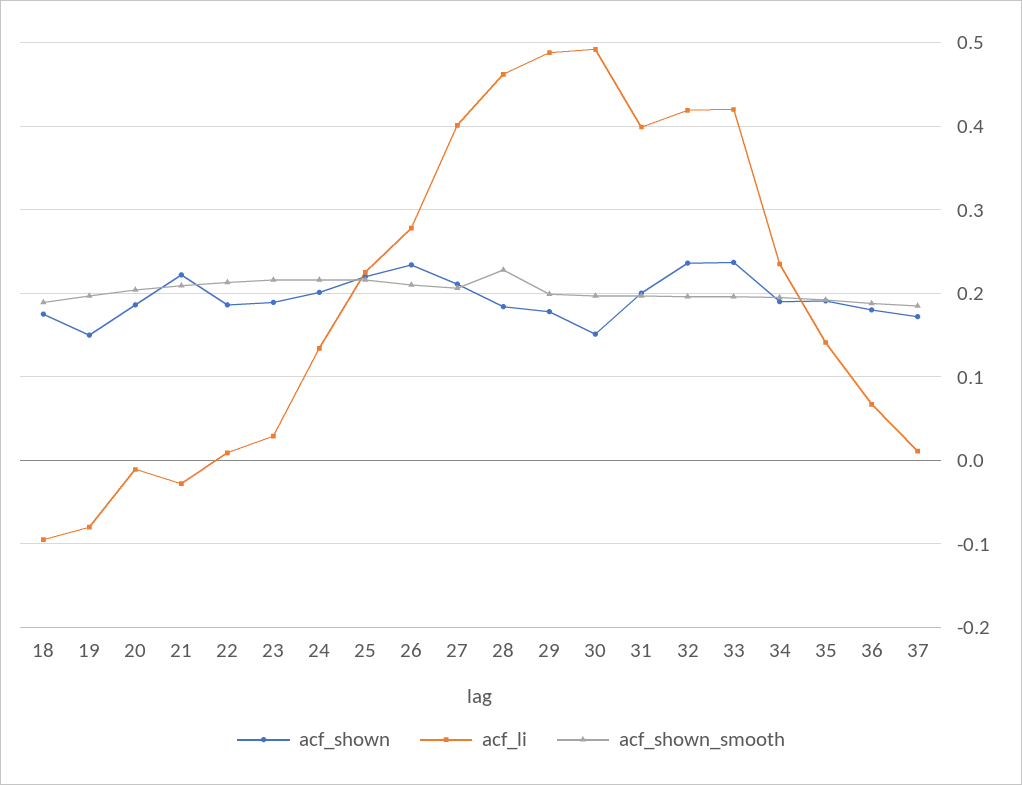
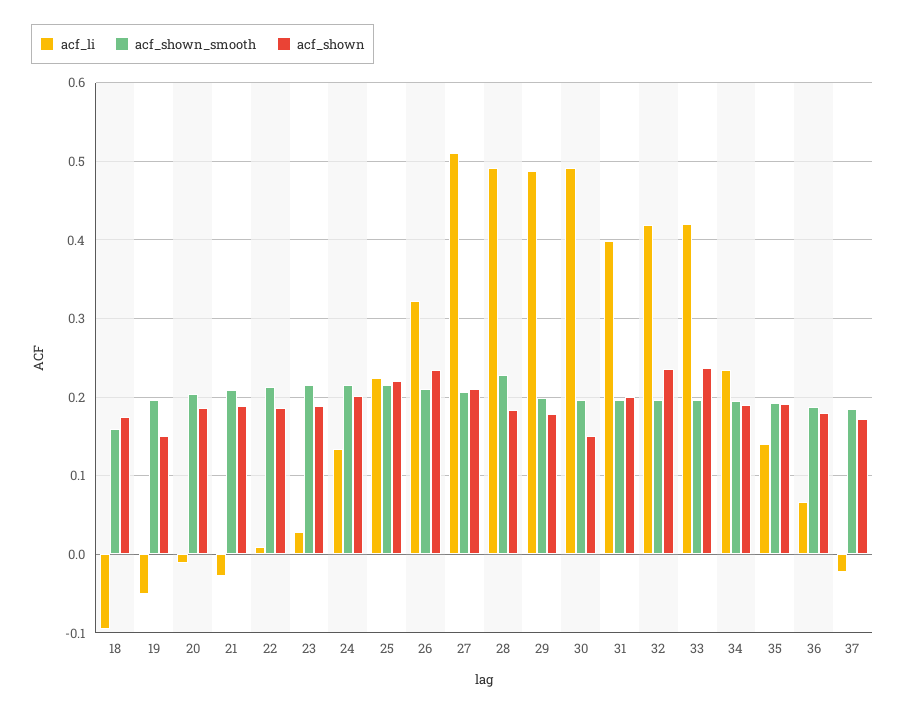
acf_shown_smooth, 18: 0.19 -> 0.16
acf_li, 19: -0.08 -> -0.05
acf_shown, 21: 0.22 -> 0.19
acf_li, 26: 0.28 -> 0.32
acf_li, 27: 0.4 -> 0.51
acf_li, 28: 0.46 -> 0.49
acf_li, 37: 0.01 -> -0.02

